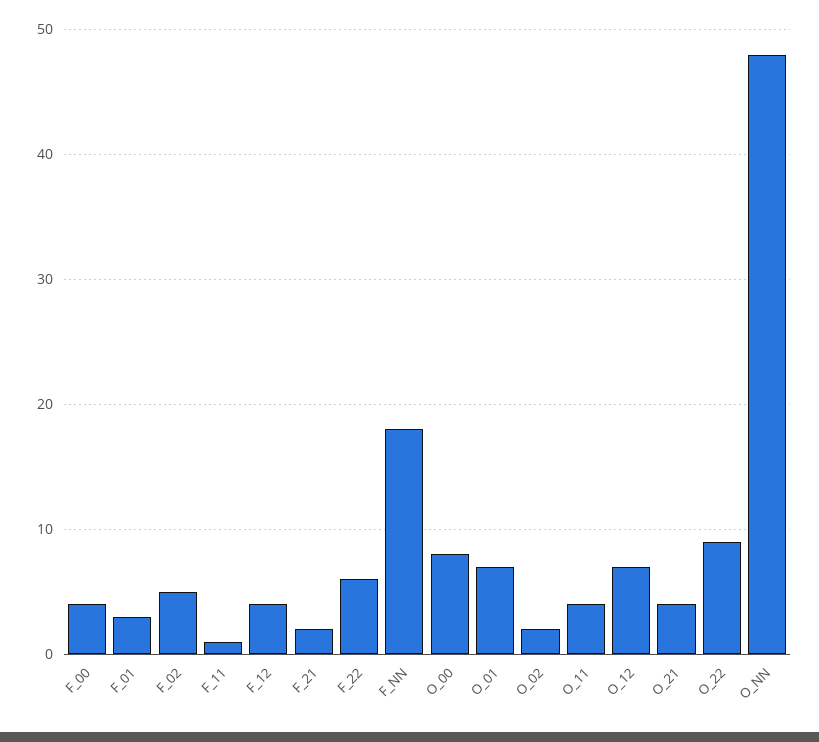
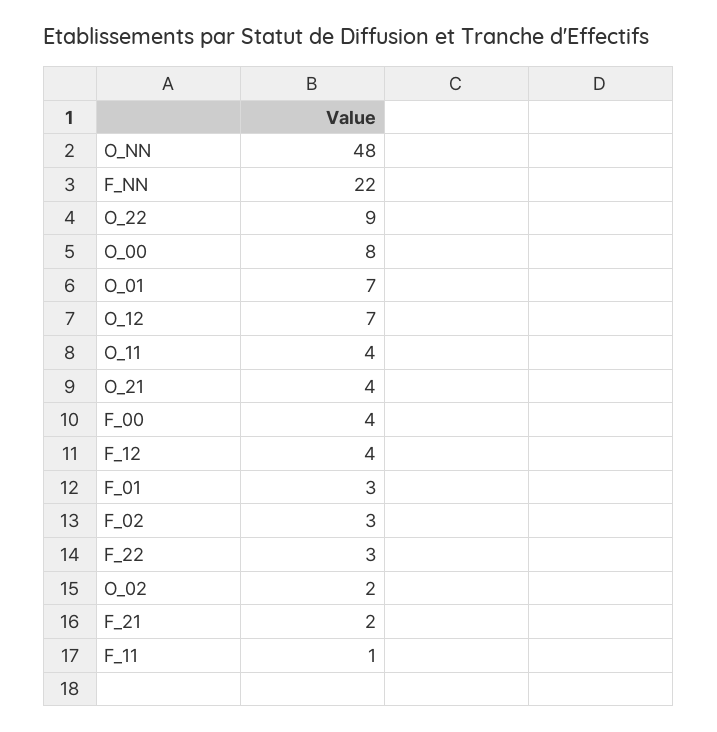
F_02: 5 -> 3
F_22: 6 -> 3
F_NN: 18 -> 22

